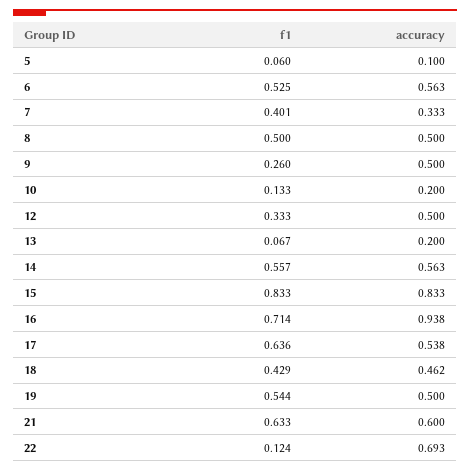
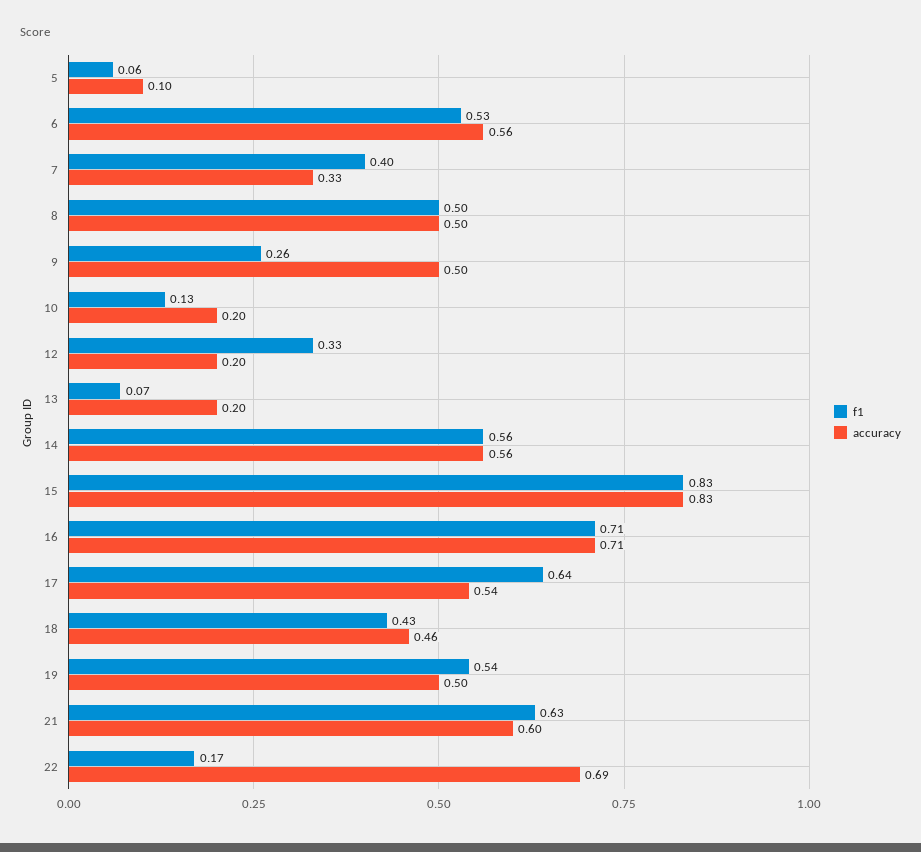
accuracy, 12: 0.5 -> 0.2
accuracy, 16: 0.938 -> 0.71
f1, 22: 0.124 -> 0.17

